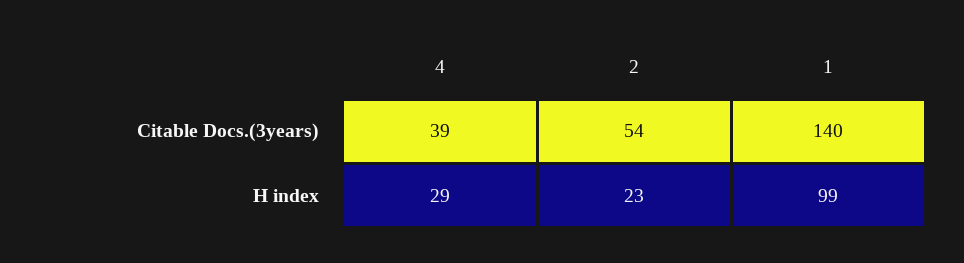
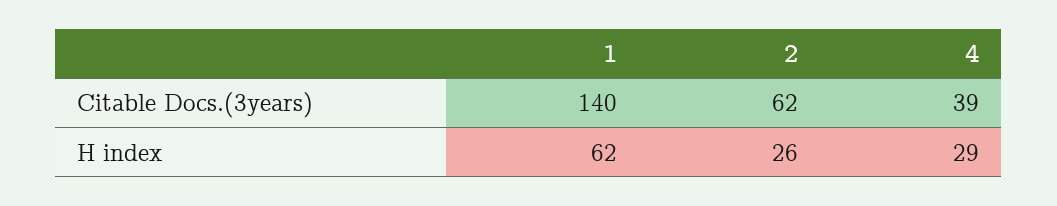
2, Citable Docs.(3years): 54 -> 62
2, H index: 23 -> 26
1, H index: 99 -> 62

